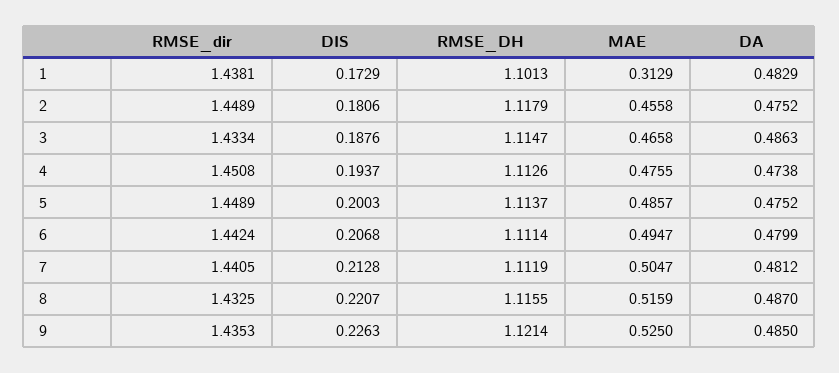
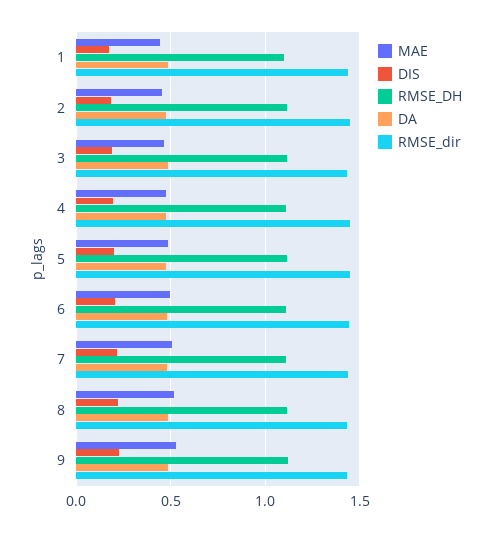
MAE, 1: 0.3129 -> 0.45

